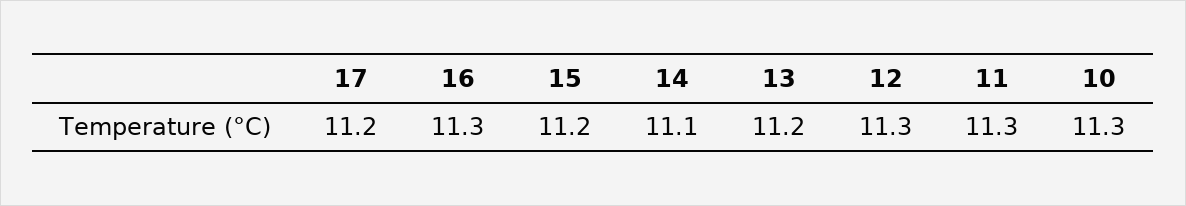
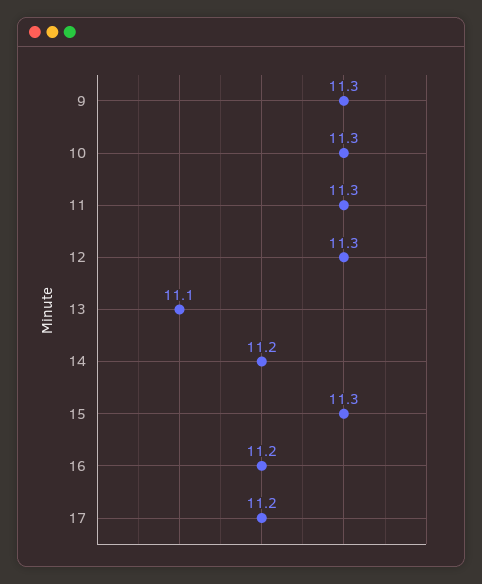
16: 11.3 -> 11.2
15: 11.2 -> 11.3
14: 11.1 -> 11.2
13: 11.2 -> 11.1
9: none -> 11.3

